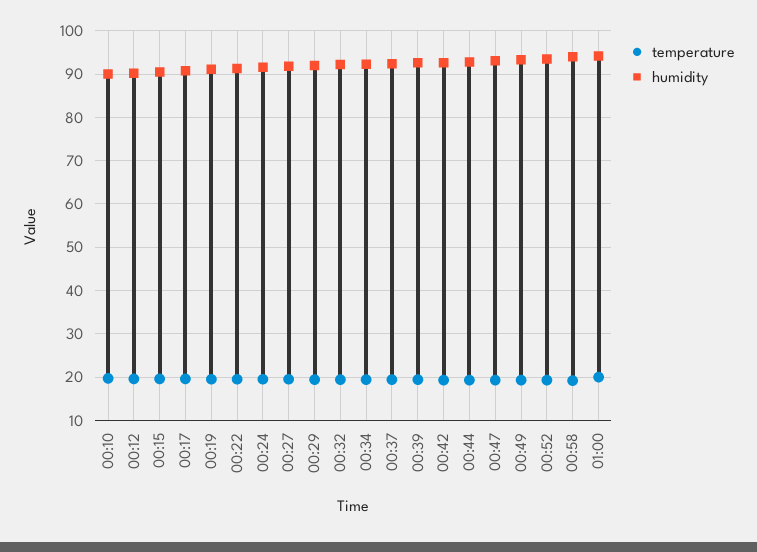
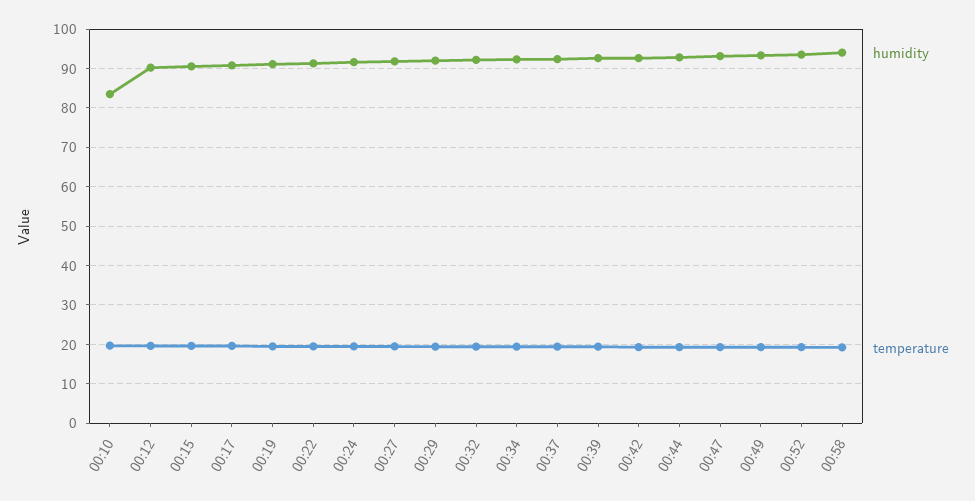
humidity, 00:10: 90 -> 84
temperature, 01:00: 20 -> none
humidity, 01:00: 94 -> none

